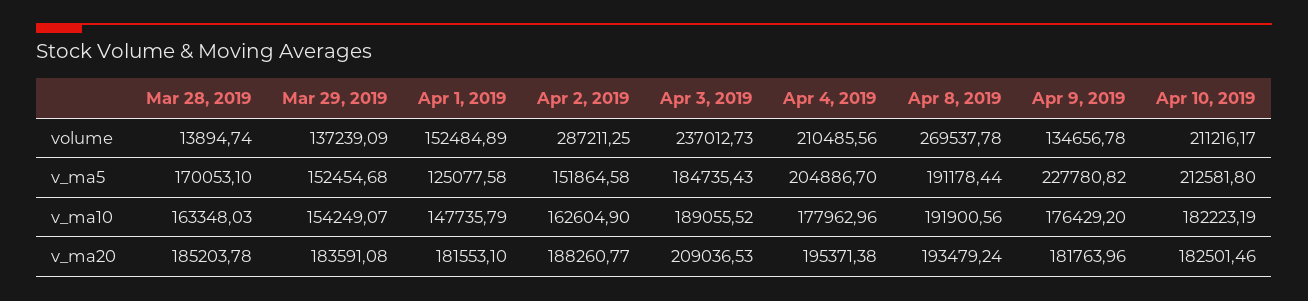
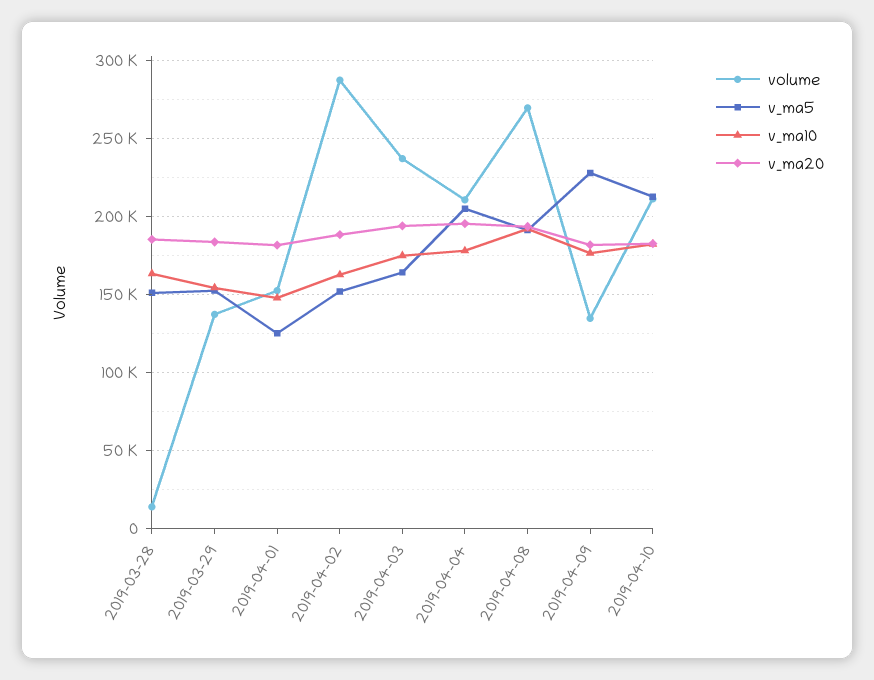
v_ma5, Mar 28, 2019: 170053.1 -> 150000
v_ma5, Apr 3, 2019: 184735.43 -> 165000
v_ma10, Apr 3, 2019: 189055.52 -> 175000
v_ma20, Apr 3, 2019: 209036.53 -> 195000

